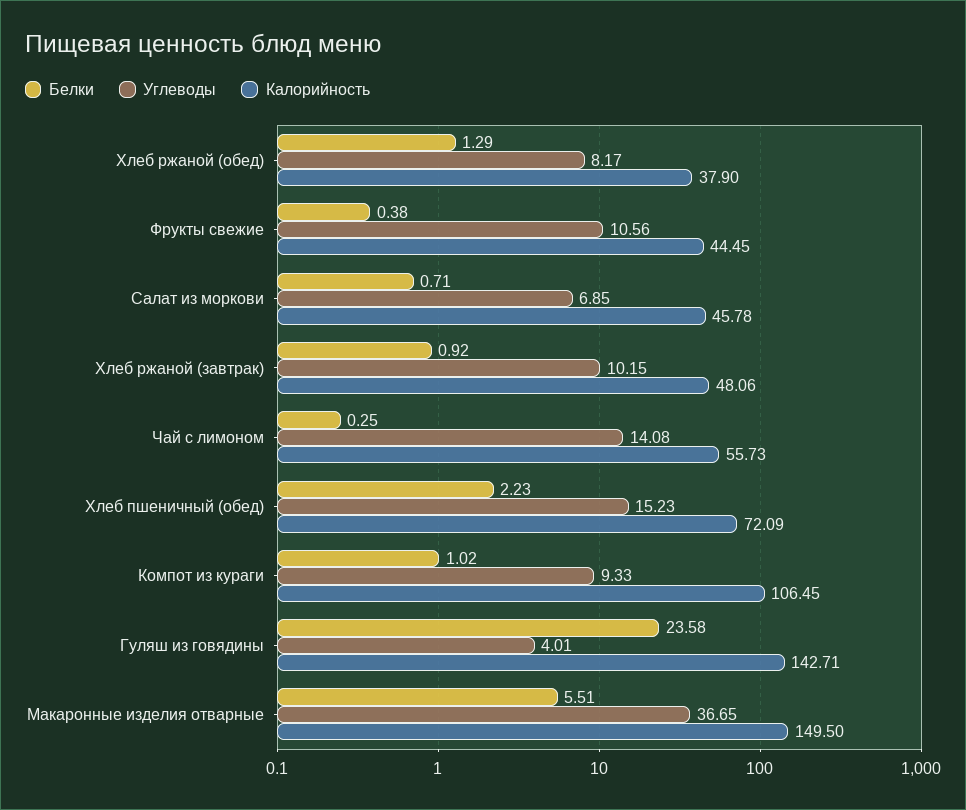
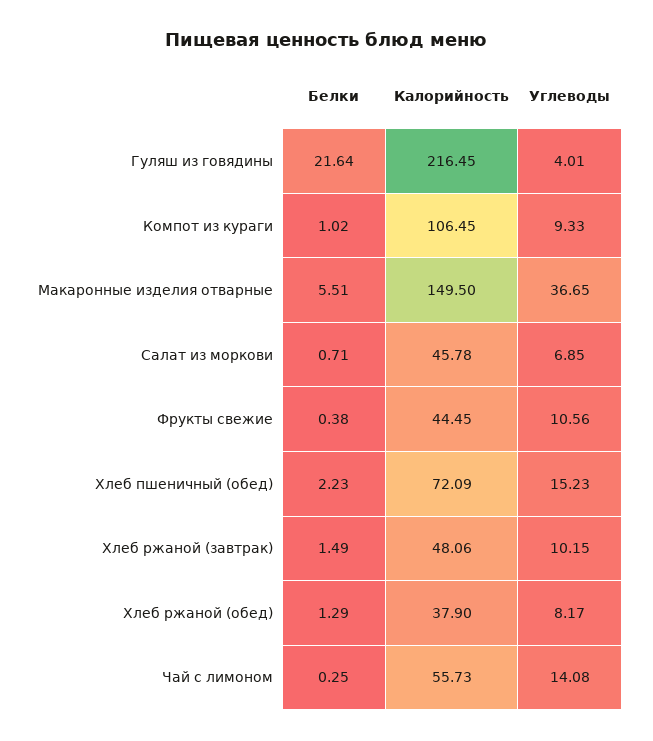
Белки, Хлеб ржаной (завтрак): 0.92 -> 1.49
Белки, Гуляш из говядины: 23.58 -> 21.64
Калорийность, Гуляш из говядины: 142.71 -> 216.45

